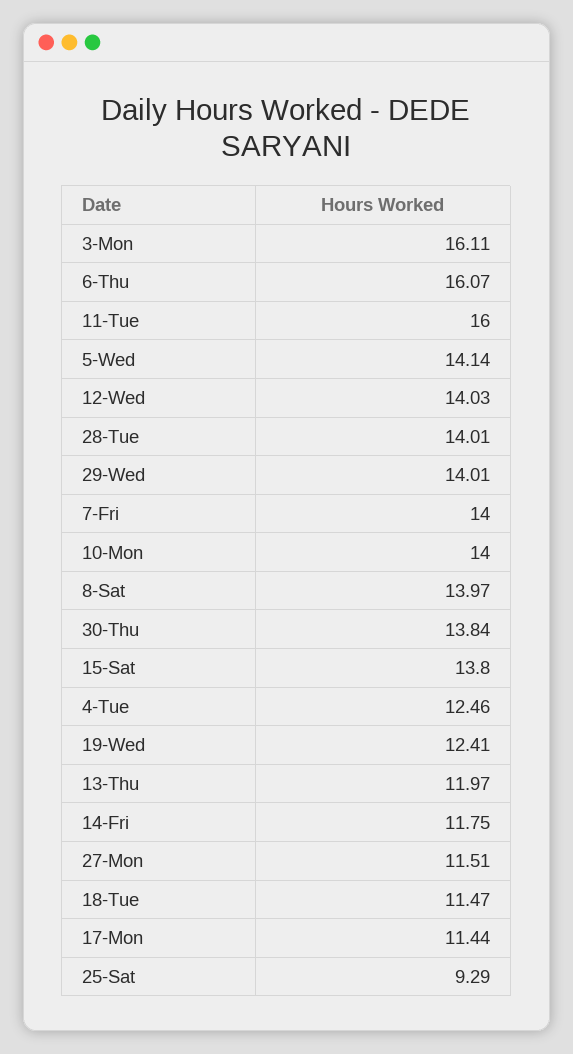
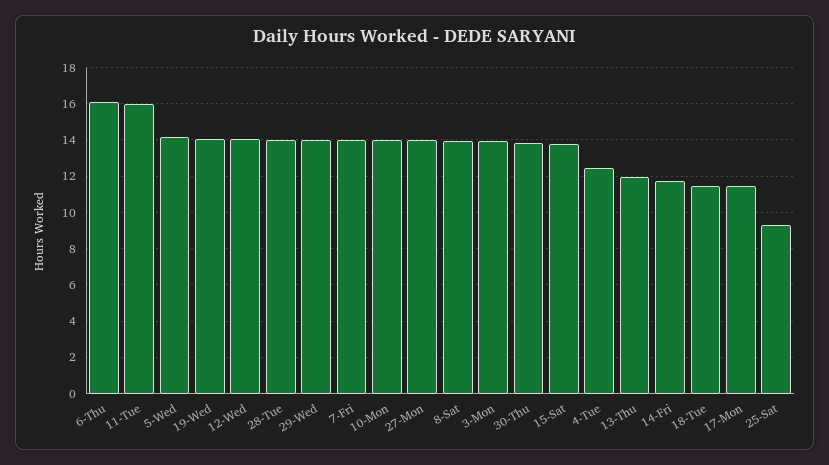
3-Mon: 16.11 -> 14
19-Wed: 12.41 -> 14
27-Mon: 11.51 -> 14

